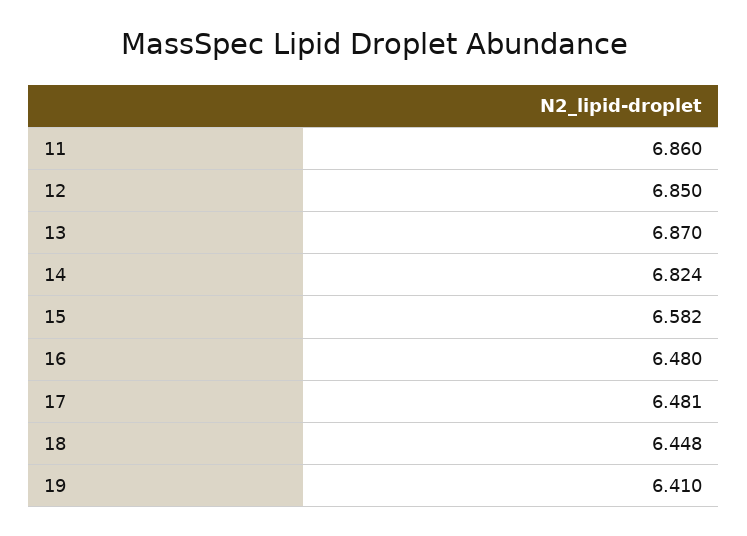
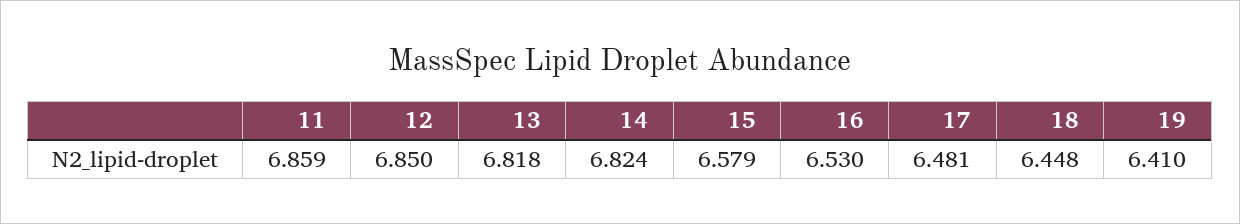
11: 6.86 -> 6.859
13: 6.87 -> 6.818
15: 6.582 -> 6.579
16: 6.48 -> 6.53

